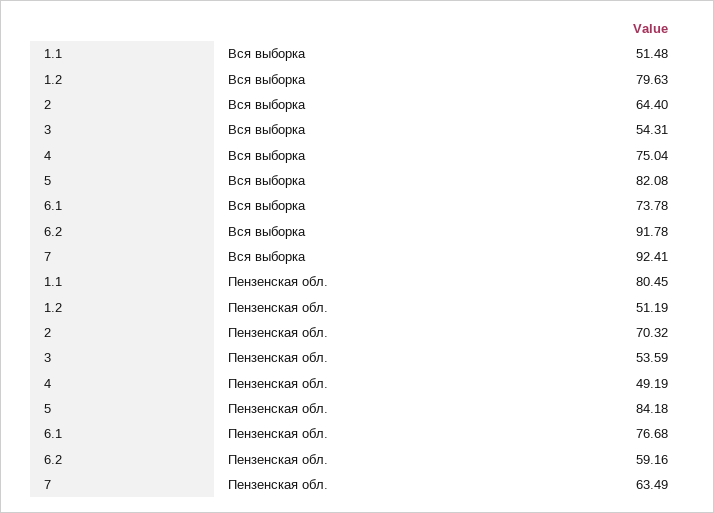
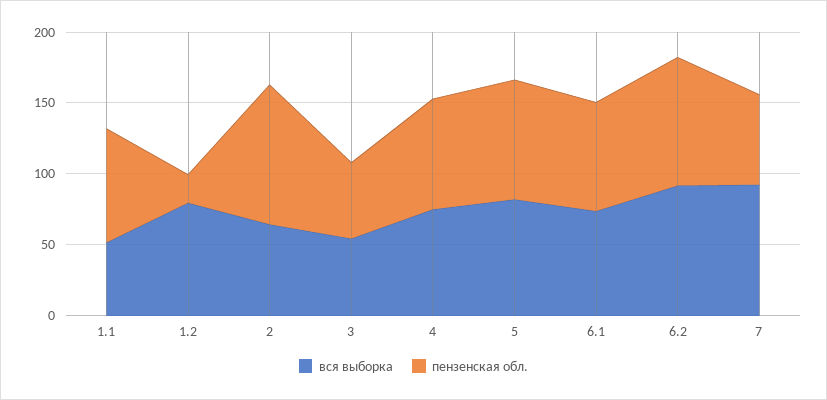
Пензенская обл., 1.2: 51.19 -> 20
Пензенская обл., 2: 70.32 -> 100
Пензенская обл., 4: 49.19 -> 80
Пензенская обл., 6.2: 59.16 -> 90

